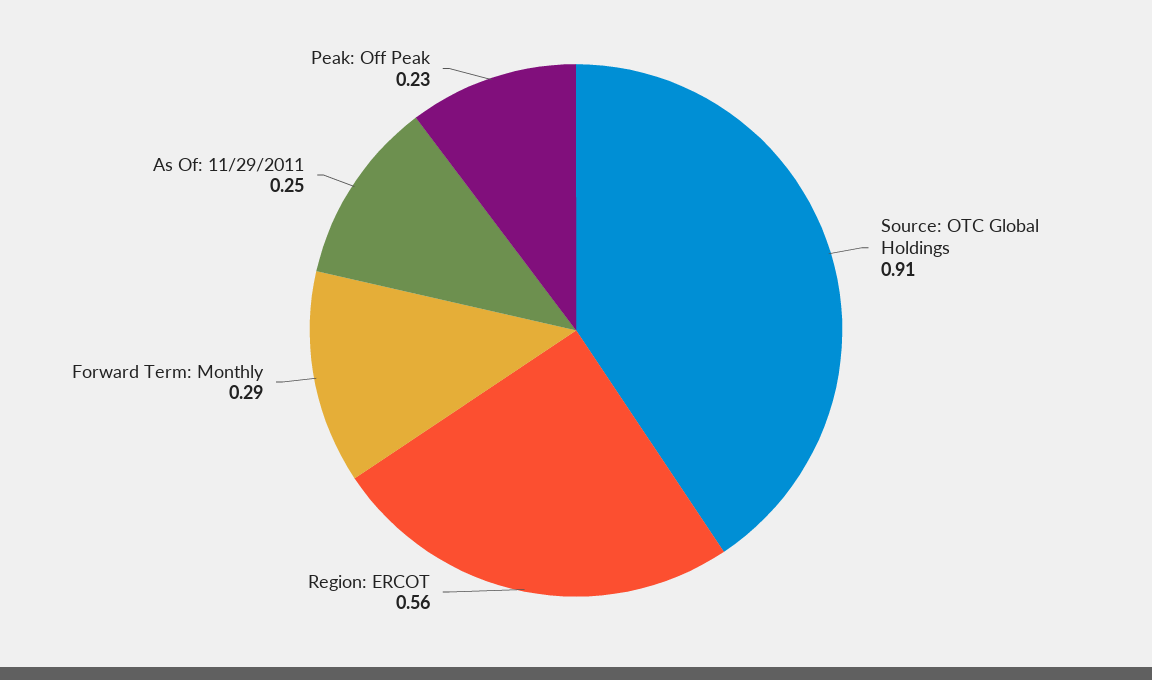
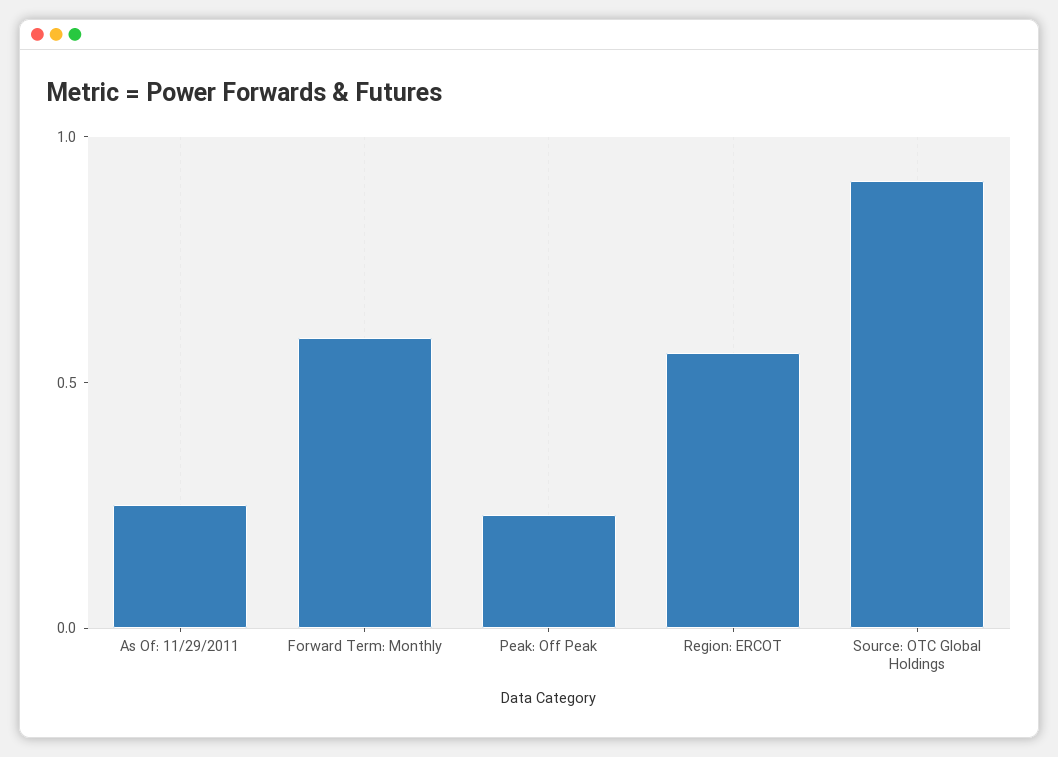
Forward Term: Monthly: 0.29 -> 0.6

